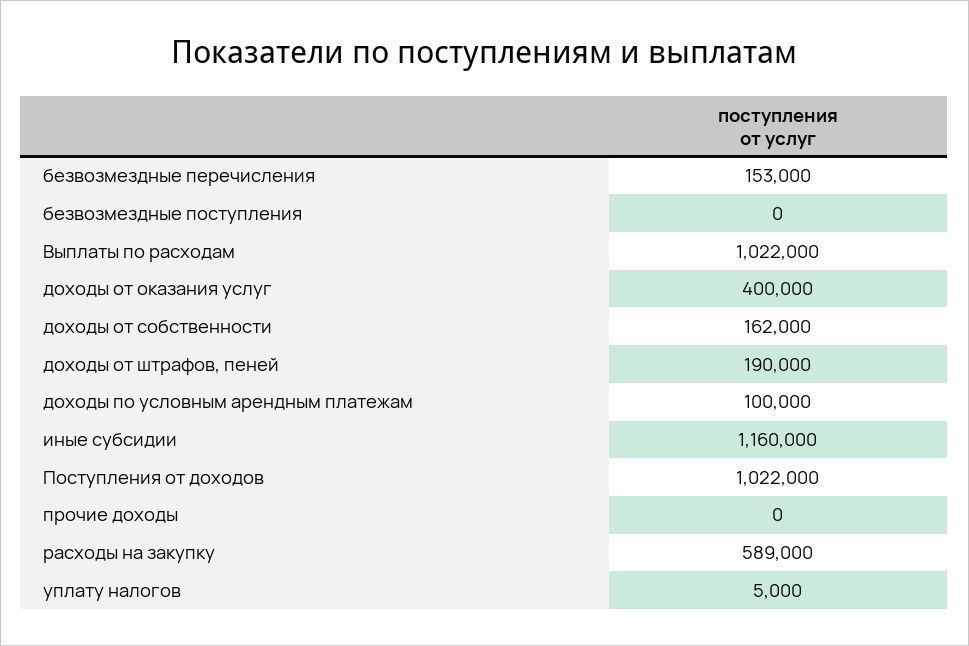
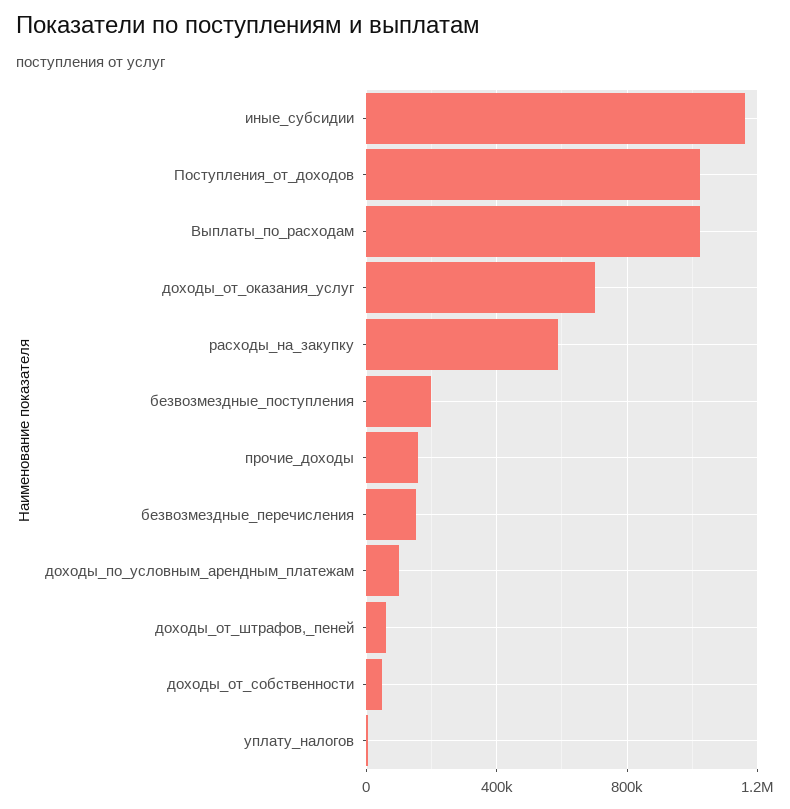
безвозмездные поступления: 0 -> 200000
доходы от оказания услуг: 400000 -> 700000
доходы от собственности: 162000 -> 50000
доходы от штрафов, пеней: 190000 -> 50000
прочие доходы: 0 -> 150000

